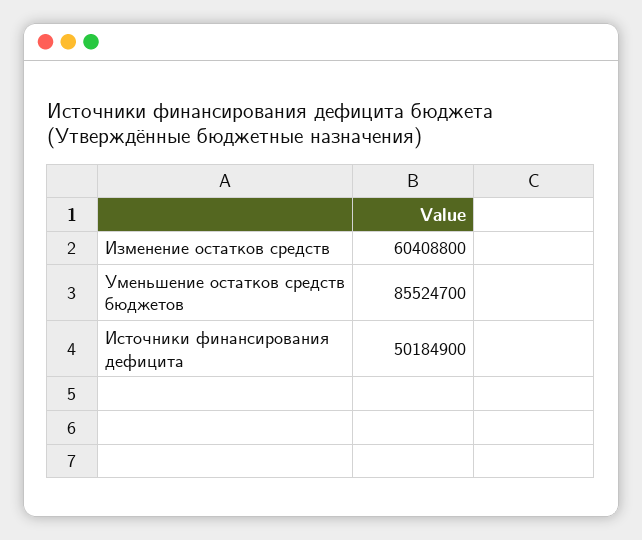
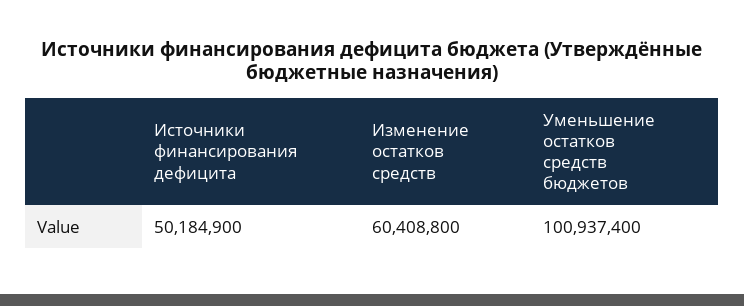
Уменьшение остатков средств бюджетов: 85524700 -> 100937400

